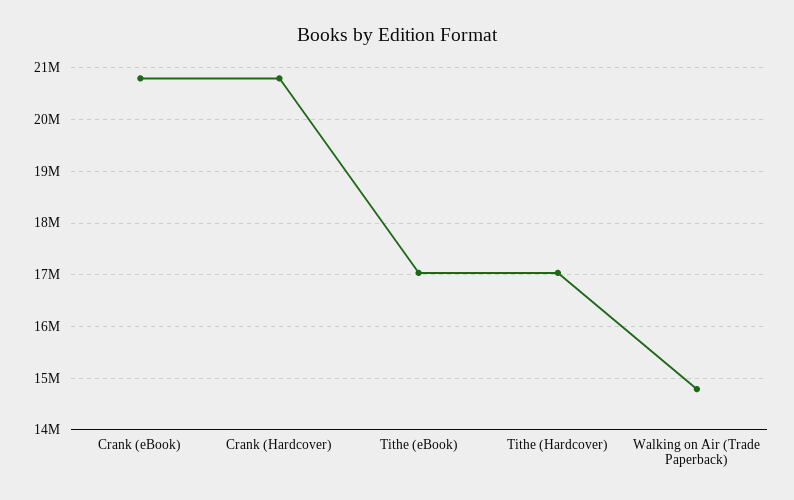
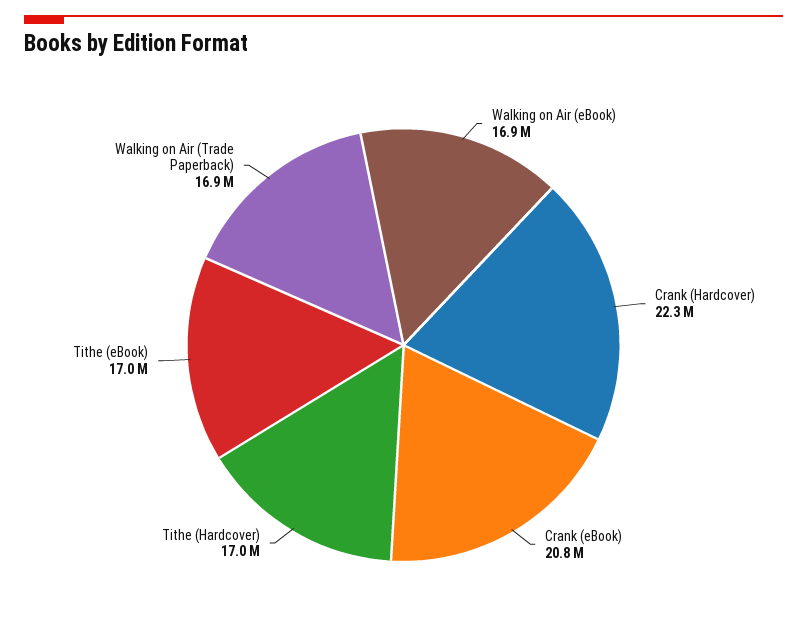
Crank (Hardcover): 20800000 -> 22300000
Walking on Air (Trade Paperback): 14800000 -> 16900000
Walking on Air (eBook): none -> 16900000

